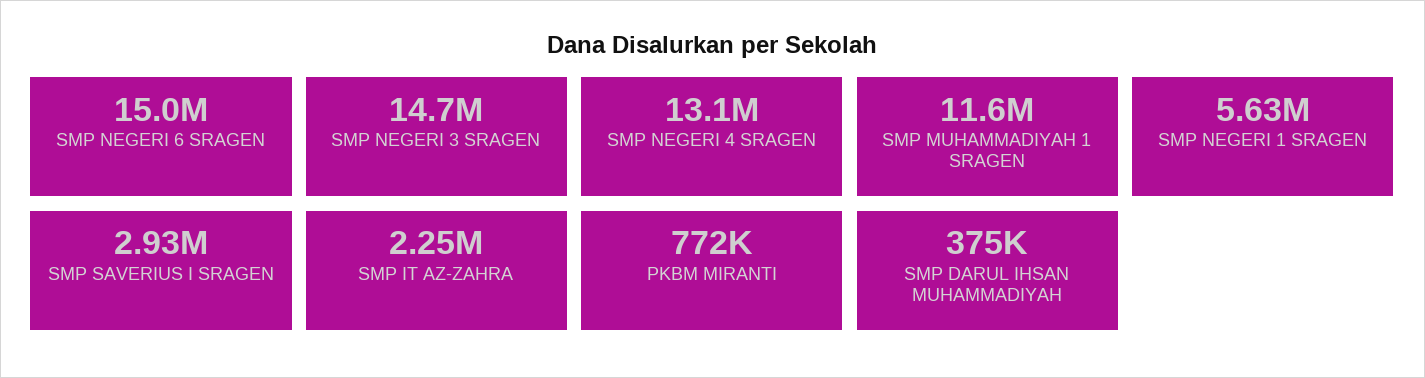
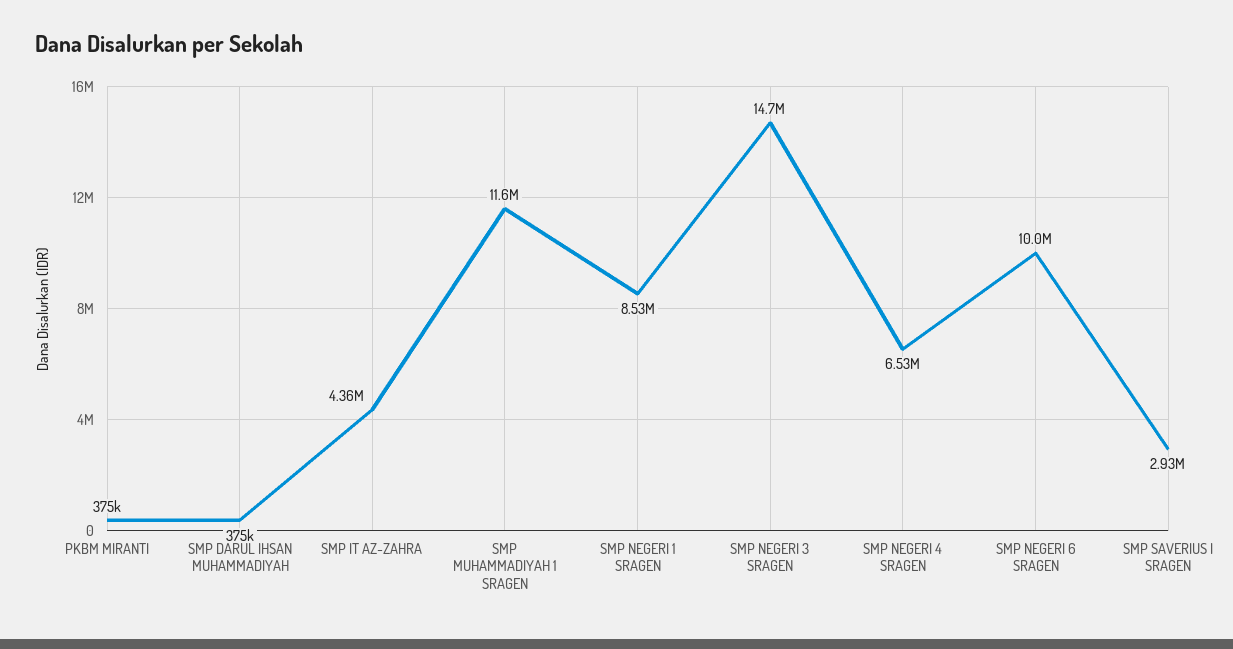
SMP NEGERI 6 SRAGEN: 15000000 -> 10000000
SMP NEGERI 4 SRAGEN: 13100000 -> 6530000
SMP NEGERI 1 SRAGEN: 5630000 -> 8530000
SMP IT AZ-ZAHRA: 2250000 -> 4360000
PKBM MIRANTI: 772000 -> 375000

